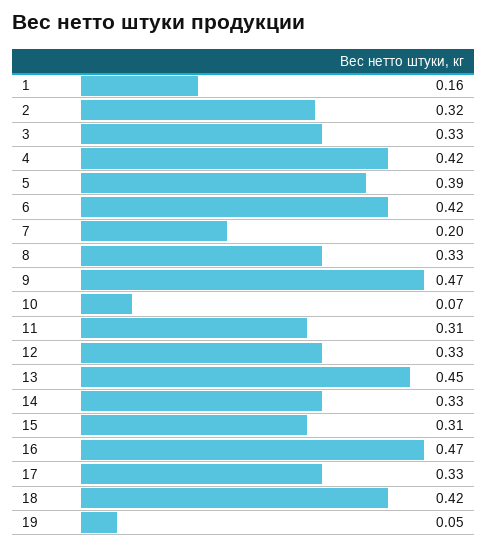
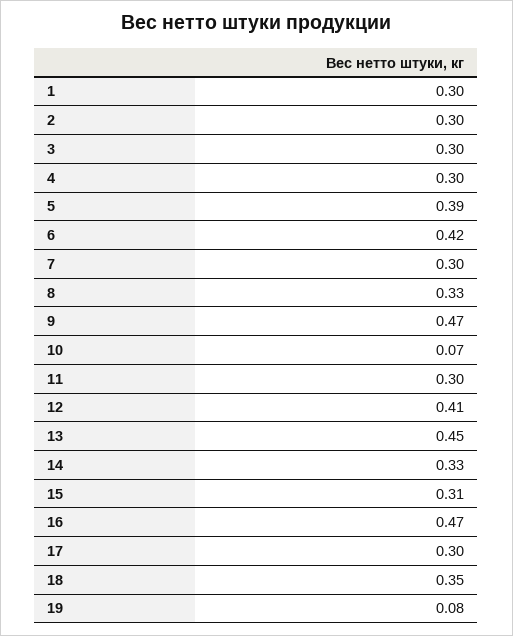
1: 0.16 -> 0.3
2: 0.32 -> 0.3
3: 0.33 -> 0.3
4: 0.42 -> 0.3
7: 0.2 -> 0.3
11: 0.31 -> 0.3
12: 0.33 -> 0.41
17: 0.33 -> 0.3
18: 0.42 -> 0.35
19: 0.05 -> 0.08

